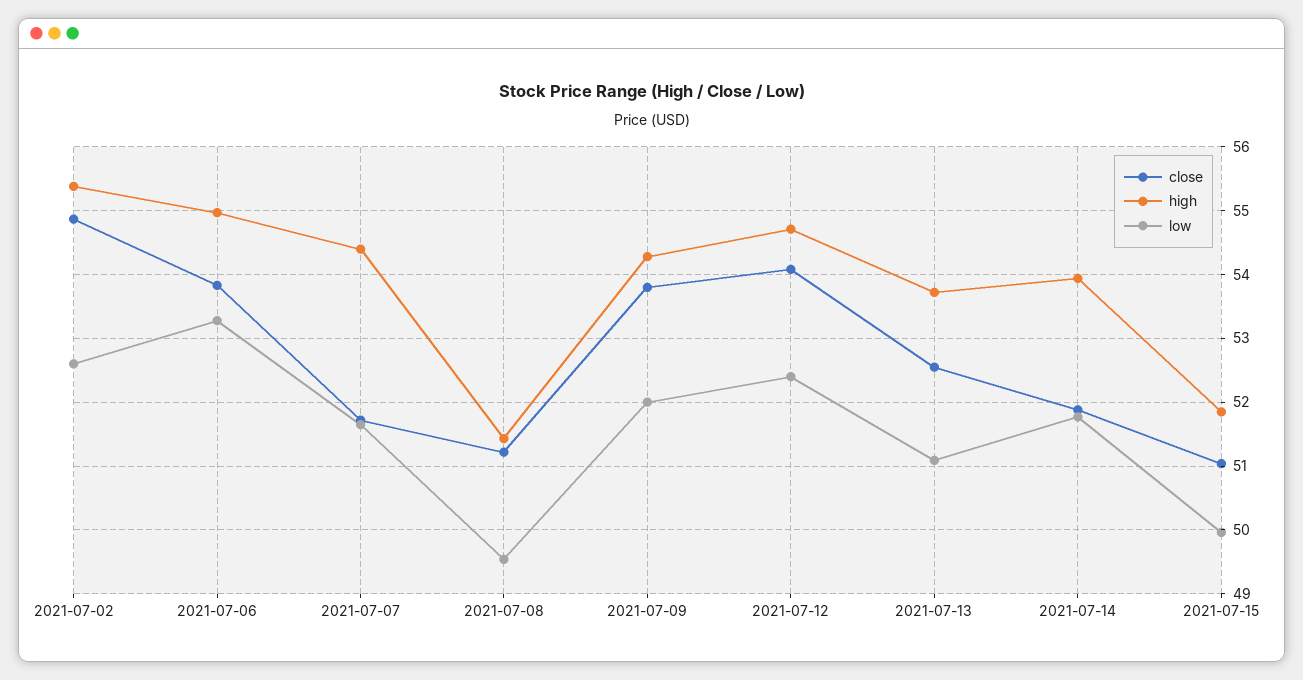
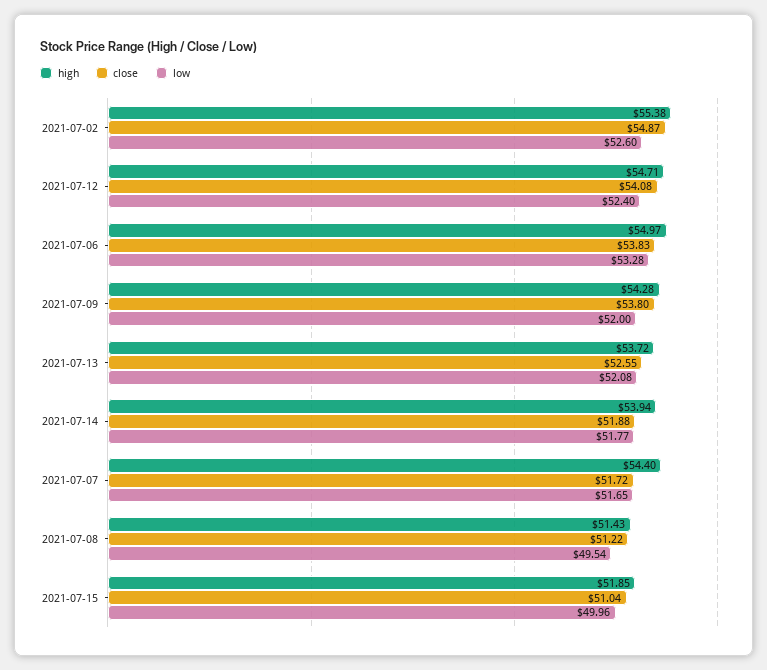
low, 2021-07-13: 51.1 -> 52.08

